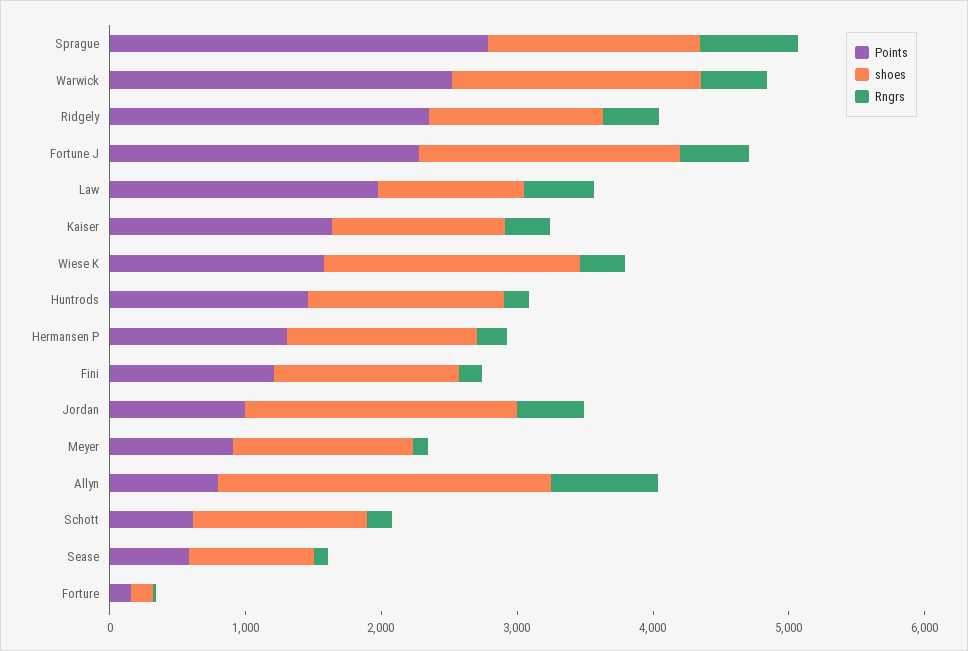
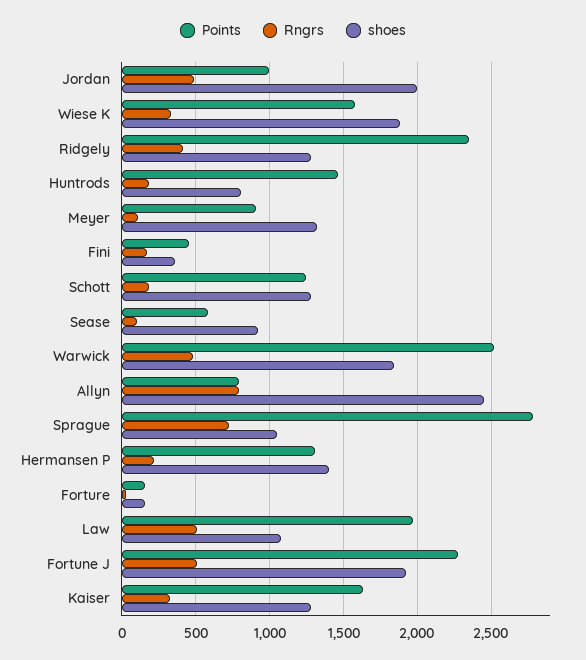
shoes, Sprague: 1600 -> 1050
shoes, Huntrods: 1400 -> 800
Points, Fini: 1200 -> 450
shoes, Fini: 1400 -> 350
Points, Schott: 600 -> 1250

